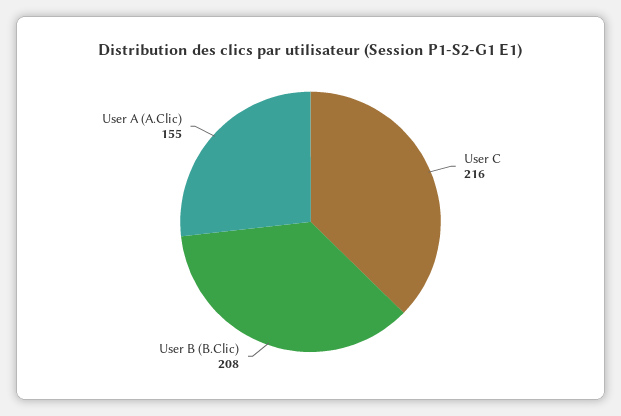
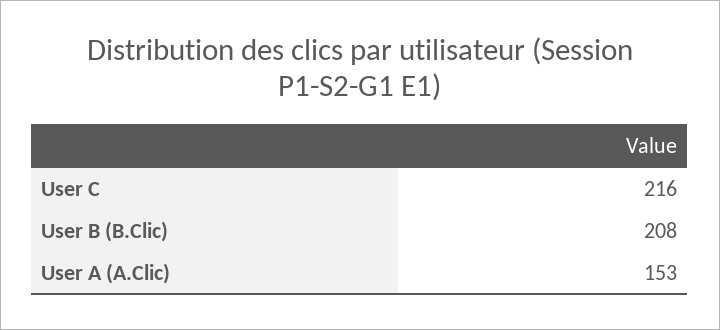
User A (A.Clic): 155 -> 153

